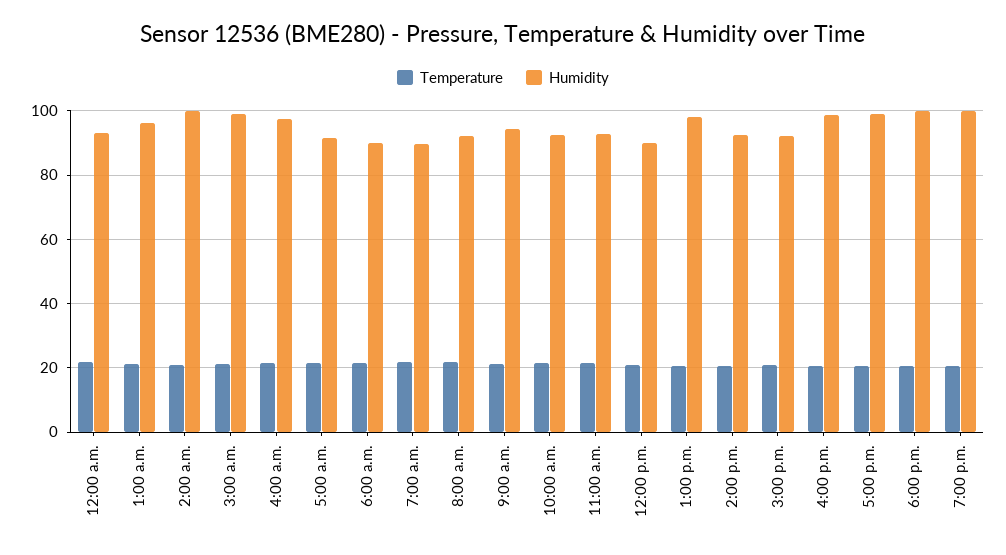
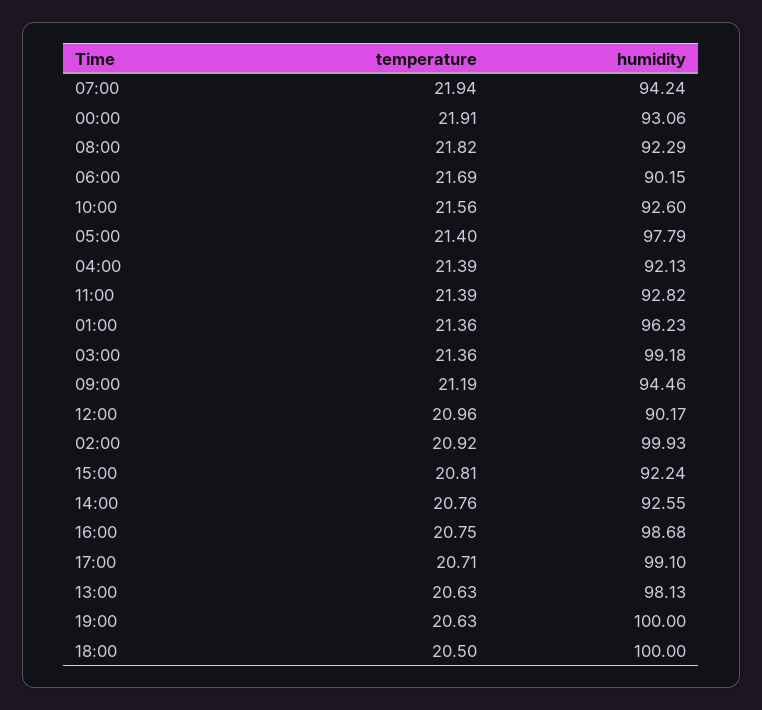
Humidity, 4:00 a.m.: 98 -> 92.13
Humidity, 5:00 a.m.: 92 -> 97.79
Humidity, 7:00 a.m.: 90 -> 94.24

